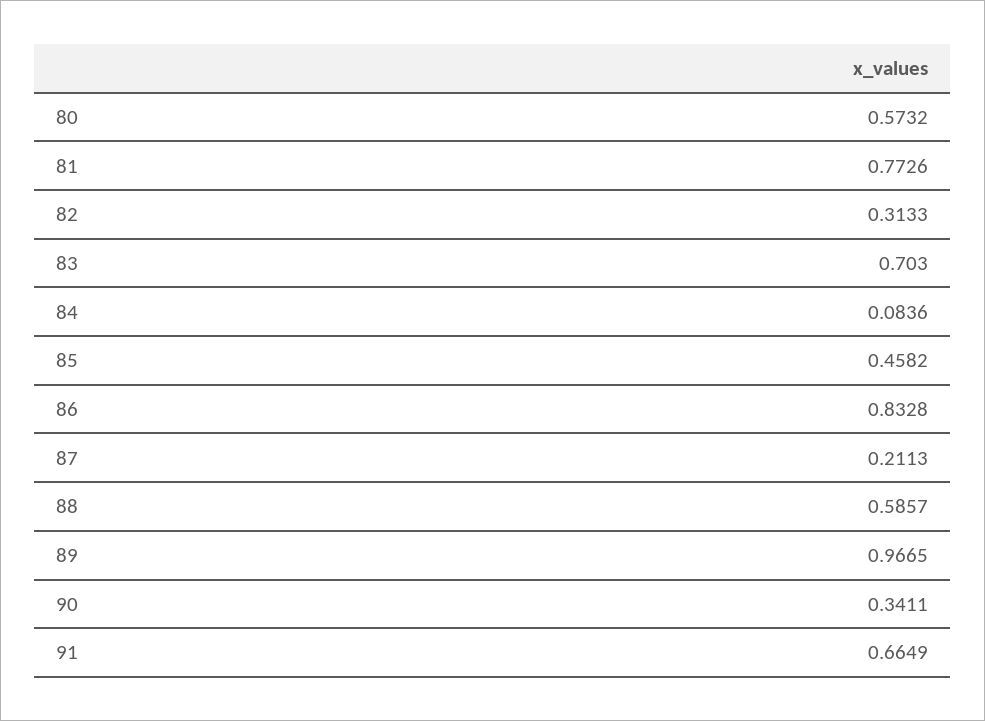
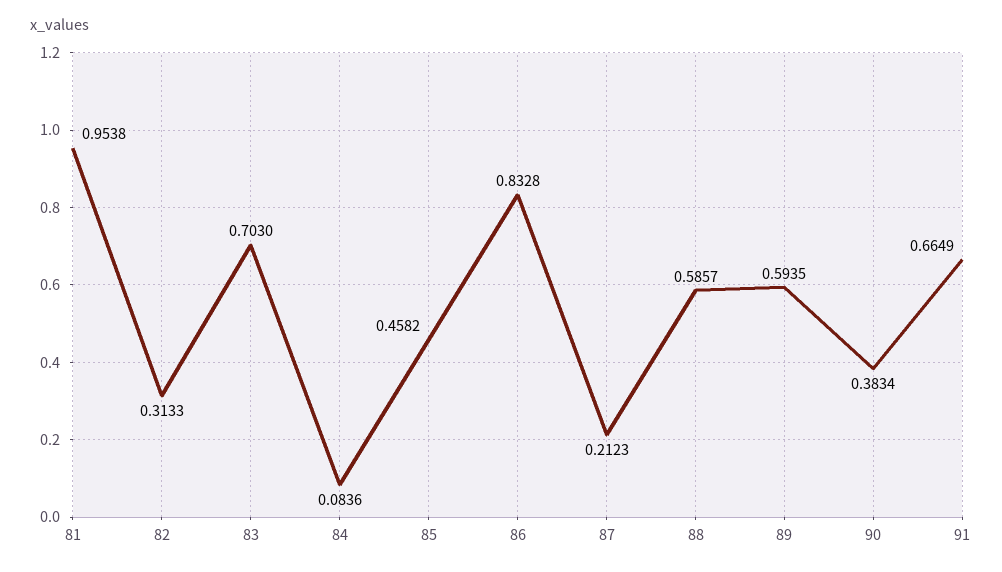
80: 0.5732 -> none
81: 0.7726 -> 0.9538
87: 0.2113 -> 0.2123
89: 0.9665 -> 0.5935
90: 0.3411 -> 0.3834

